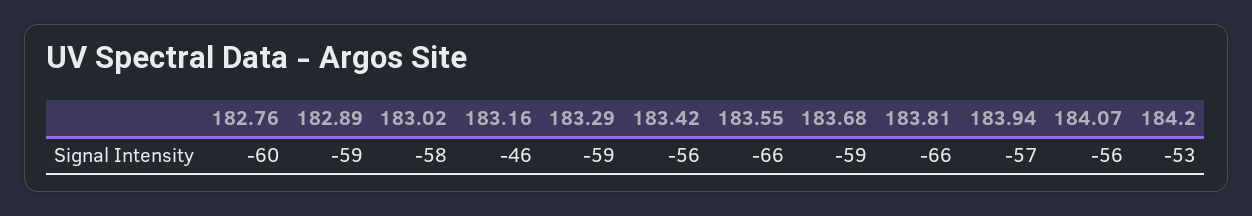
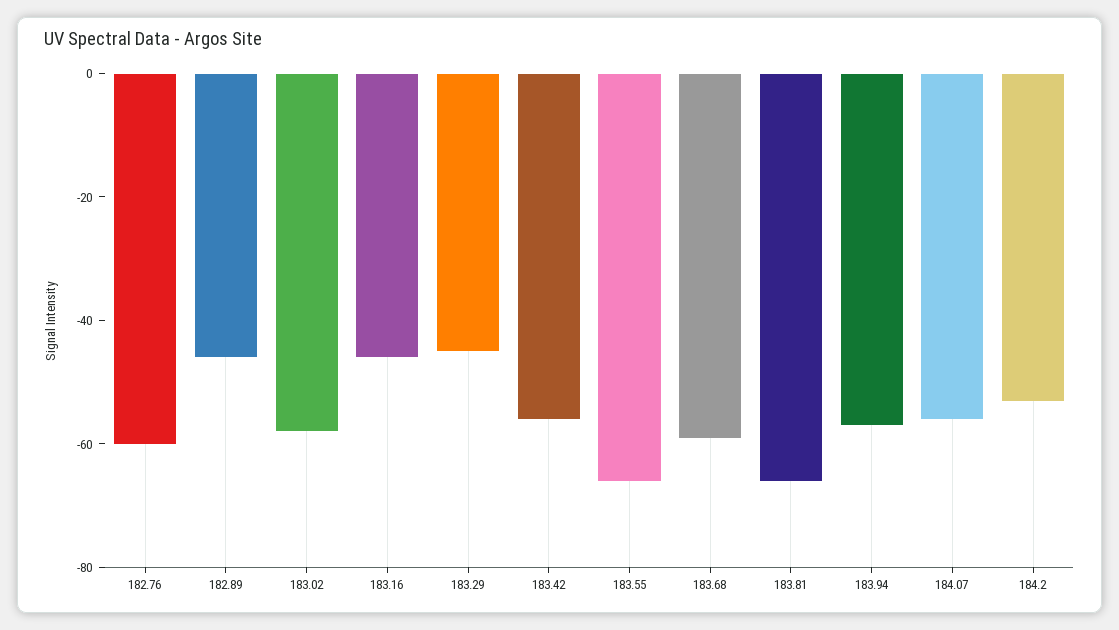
182.89: -59 -> -45
183.29: -59 -> -45

